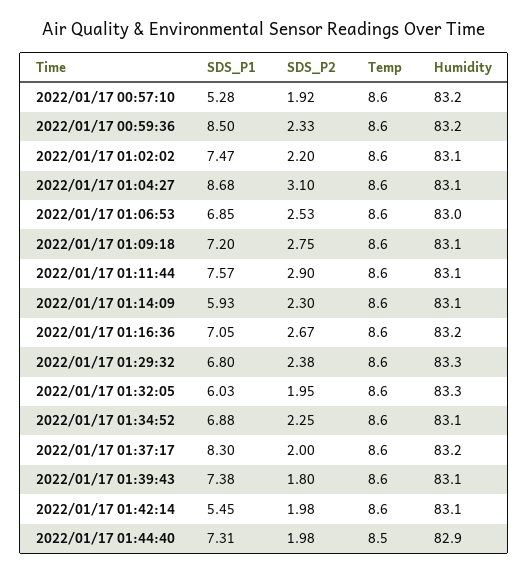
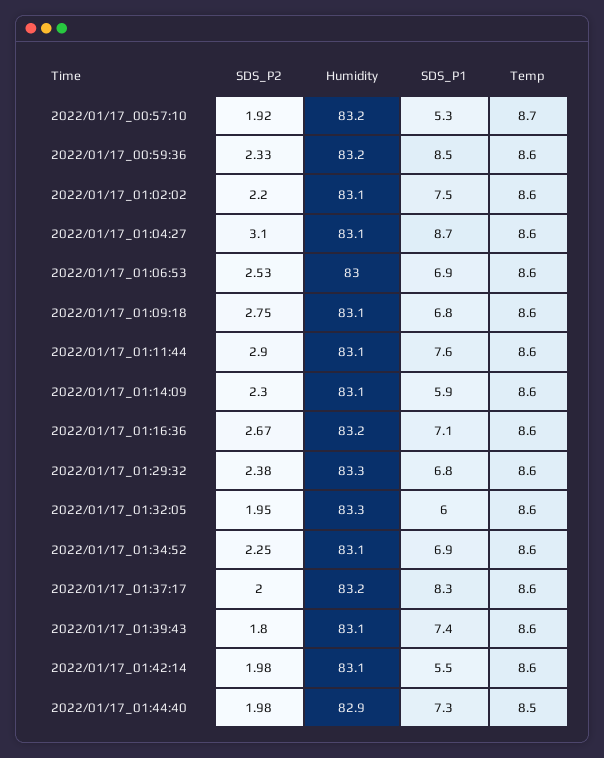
Temp, 2022/01/17 00:57:10: 8.6 -> 8.7
SDS_P1, 2022/01/17 01:09:18: 7.2 -> 6.8

